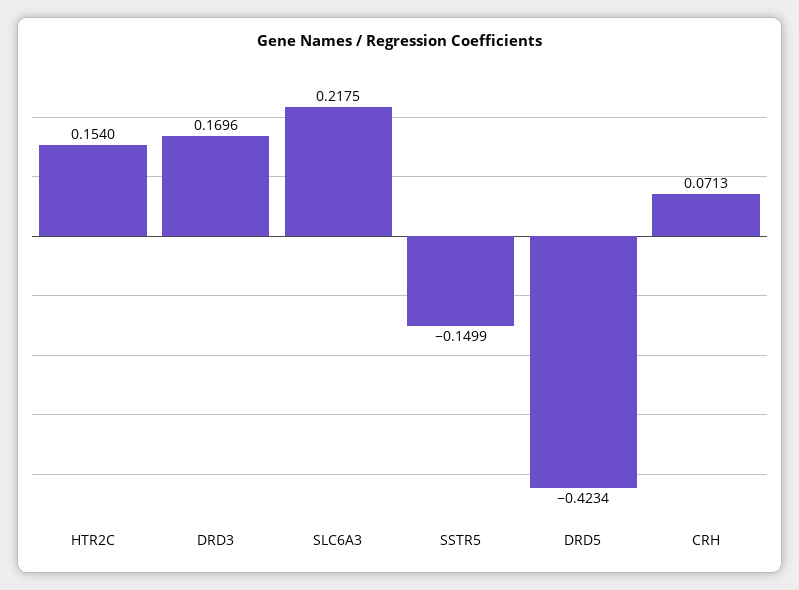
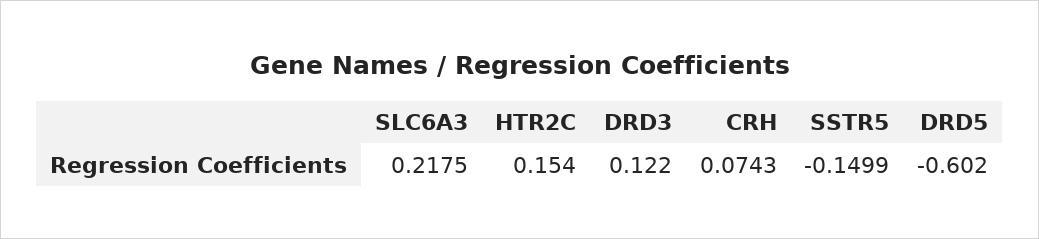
DRD3: 0.1696 -> 0.122
DRD5: -0.4234 -> -0.602
CRH: 0.0713 -> 0.0743

